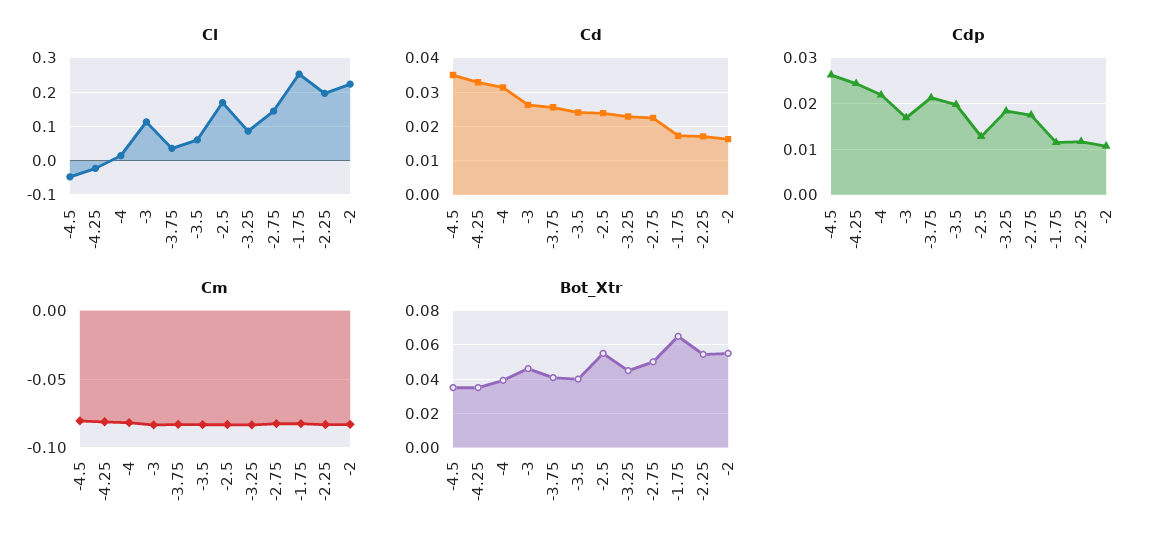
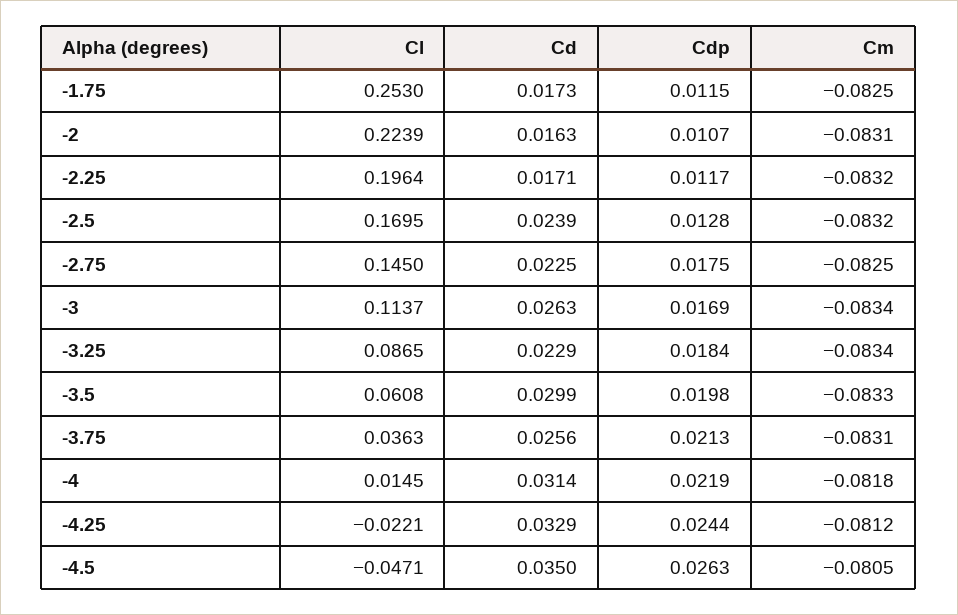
Cd, -3.5: 0.024 -> 0.0299
Bot_Xtr, -4.5: 0.035 -> none
Bot_Xtr, -4.25: 0.035 -> none
Bot_Xtr, -4: 0.04 -> none
Bot_Xtr, -3: 0.045 -> none
Bot_Xtr, -3.75: 0.04 -> none
Bot_Xtr, -3.5: 0.04 -> none
Bot_Xtr, -2.5: 0.055 -> none
Bot_Xtr, -3.25: 0.045 -> none
Bot_Xtr, -2.75: 0.05 -> none
Bot_Xtr, -1.75: 0.065 -> none
Bot_Xtr, -2.25: 0.055 -> none
Bot_Xtr, -2: 0.055 -> none

